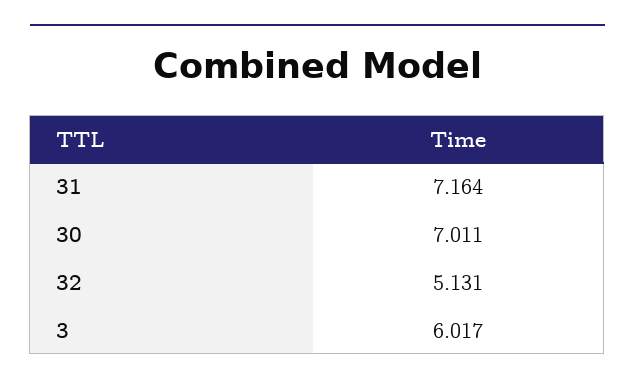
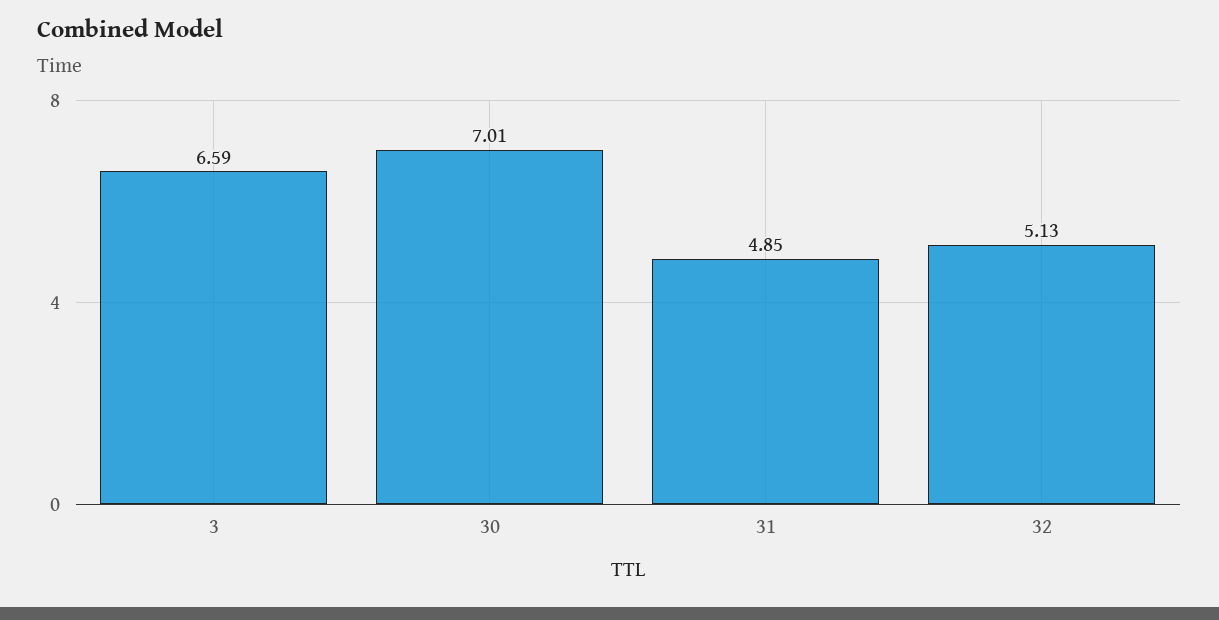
31: 7.164 -> 4.85
3: 6.017 -> 6.59

